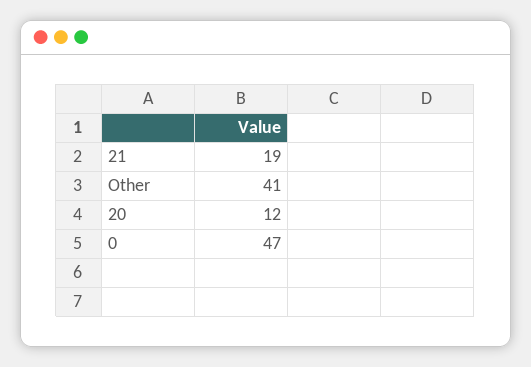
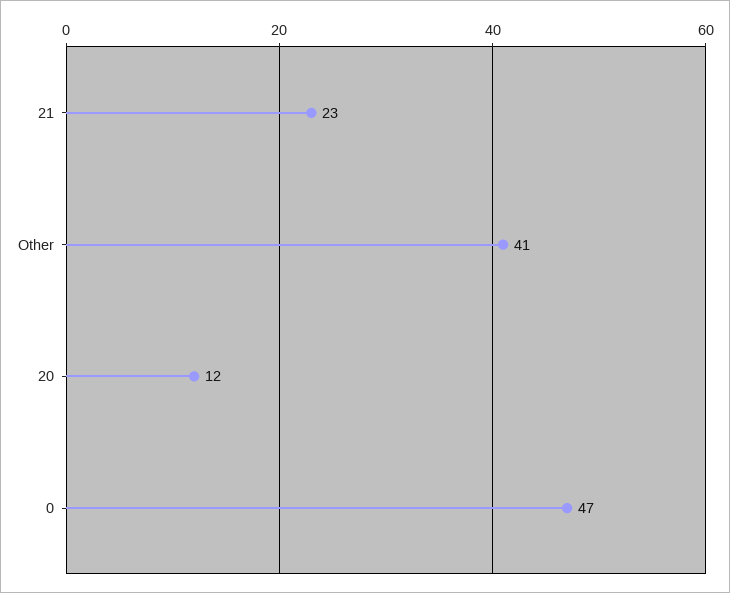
21: 19 -> 23

